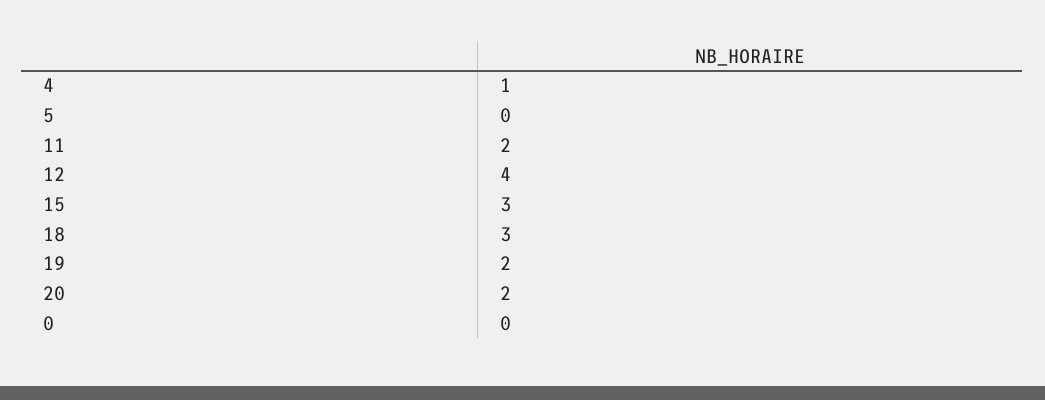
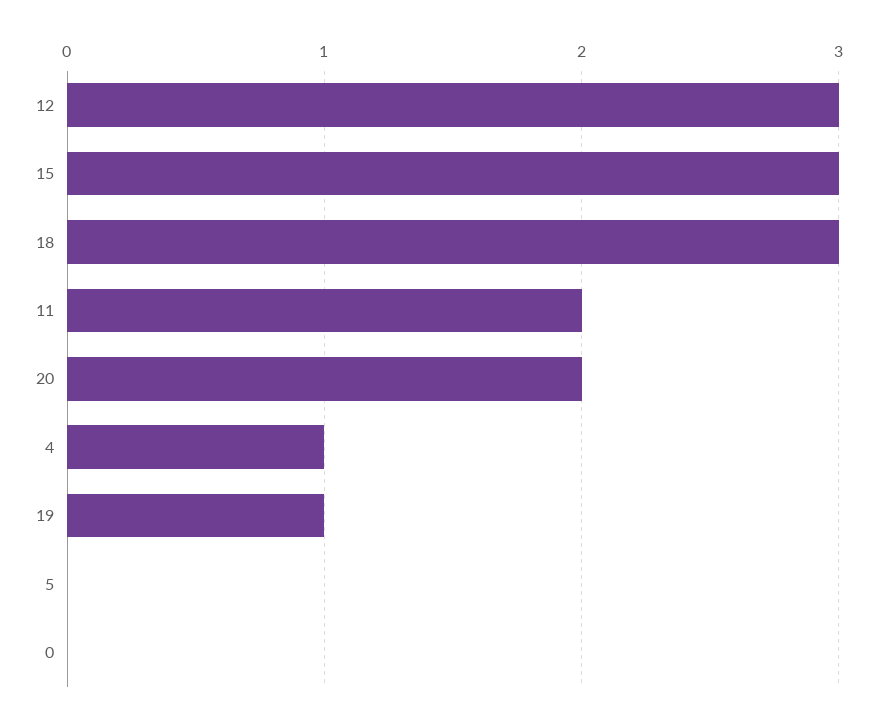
12: 4 -> 3
19: 2 -> 1

